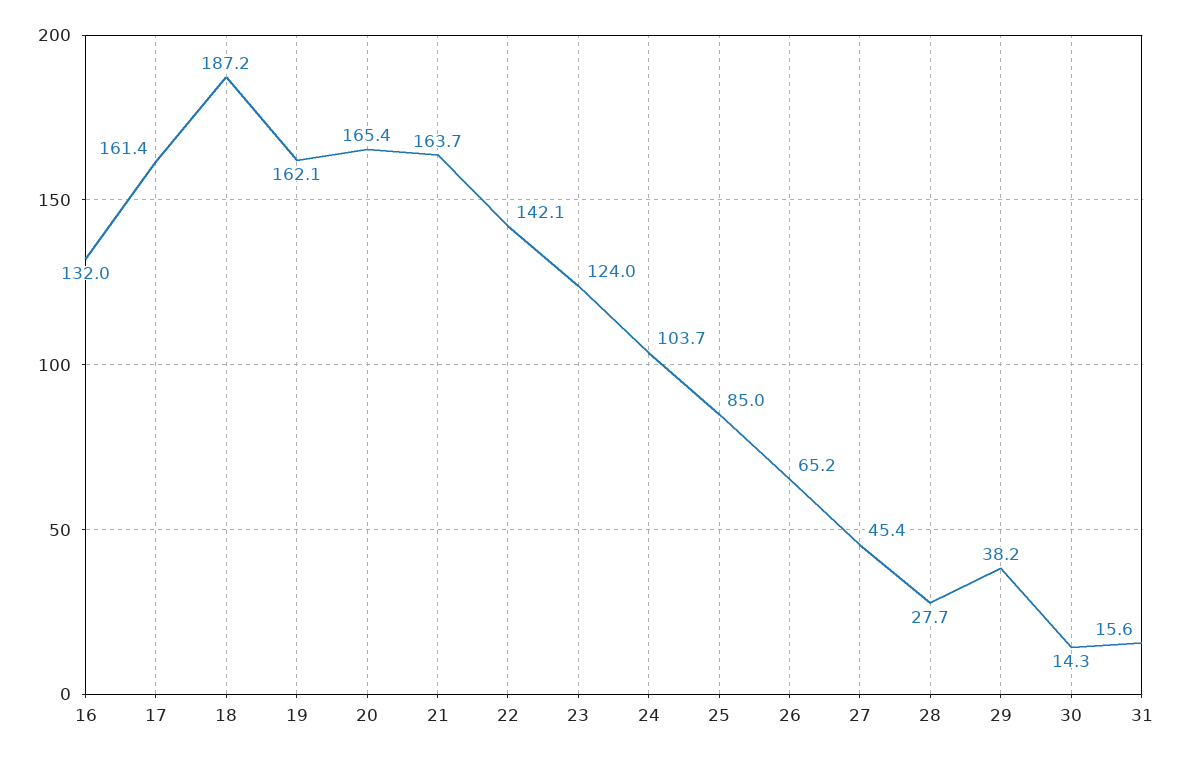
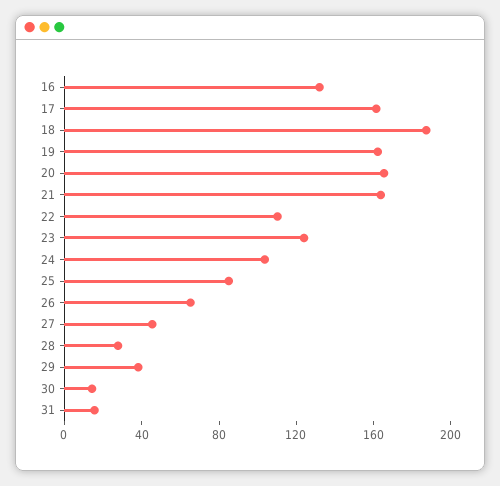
22: 142.1 -> 110

